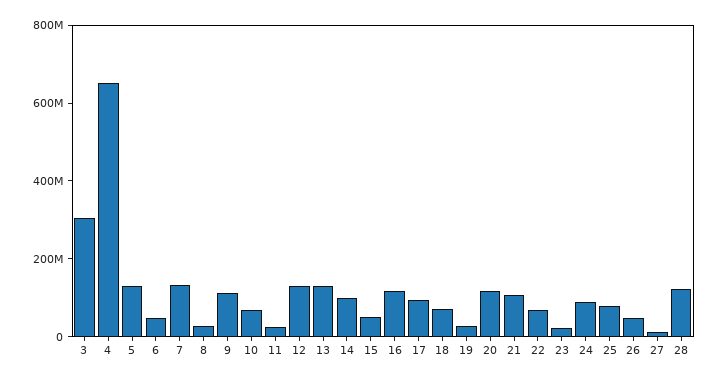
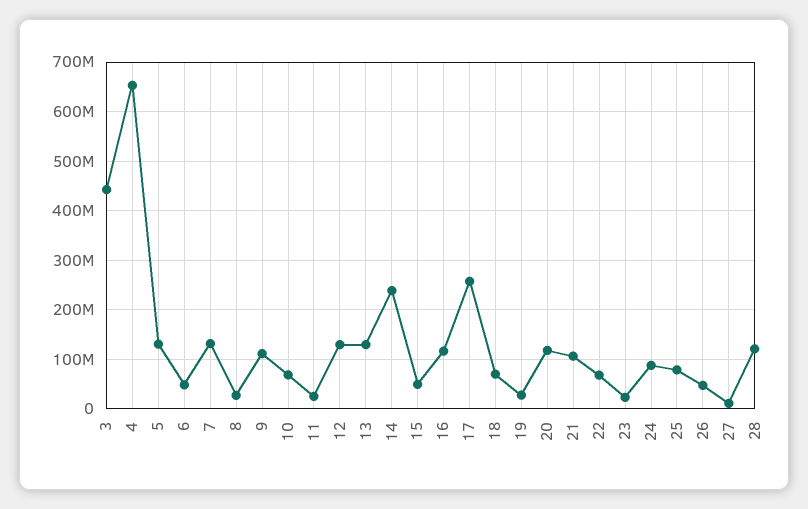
3: 300000000 -> 440000000
14: 100000000 -> 240000000
17: 100000000 -> 260000000

